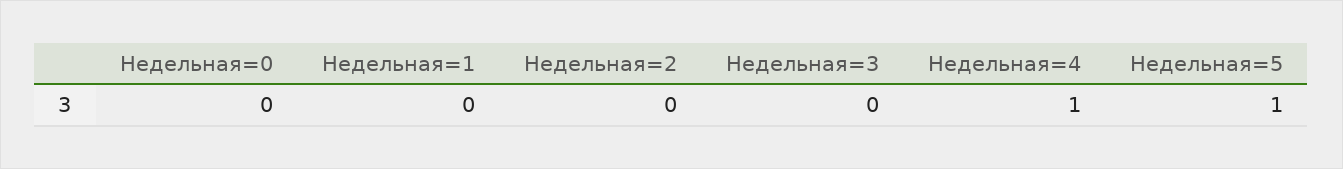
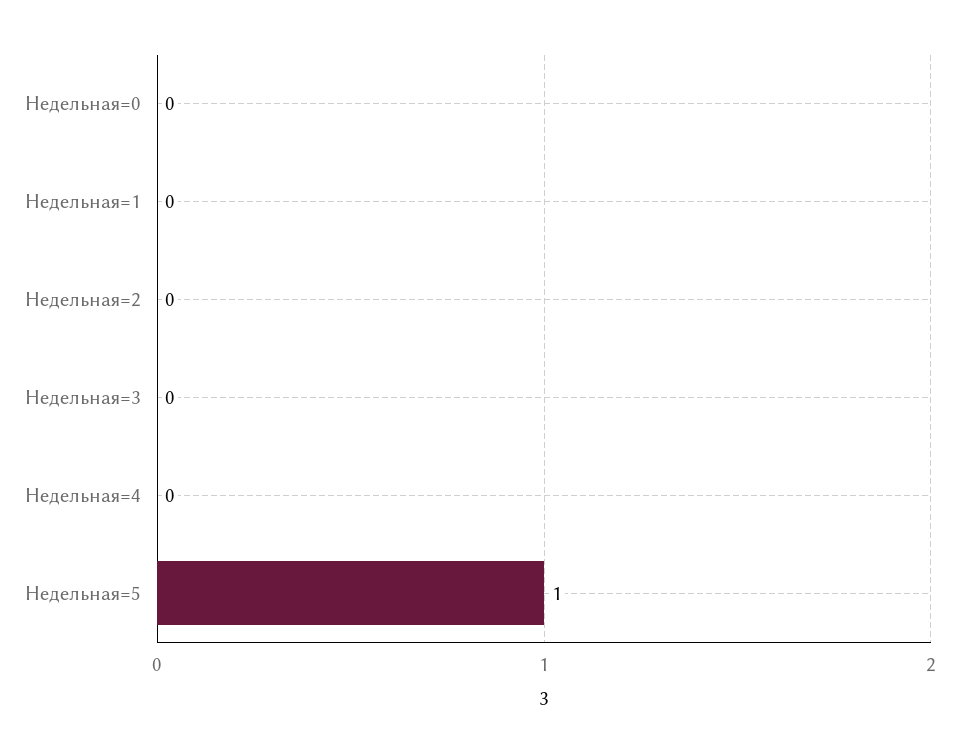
Недельная=4: 1 -> 0

